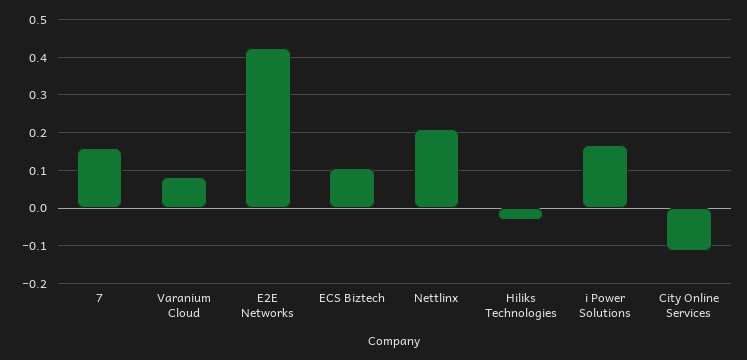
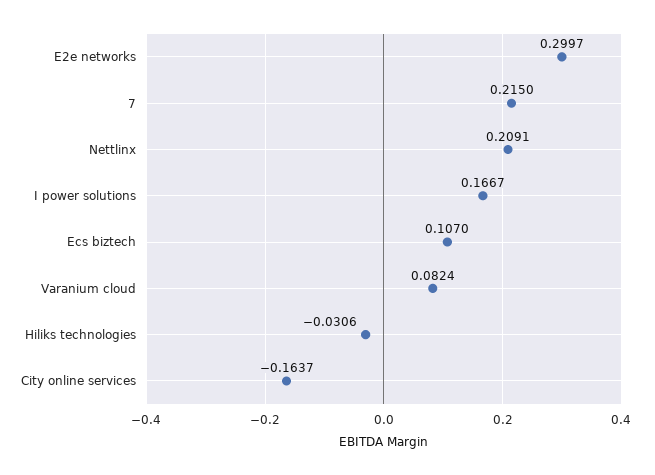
7: 0.16 -> 0.215
E2E Networks: 0.42 -> 0.2997
City Online Services: -0.12 -> -0.1637

